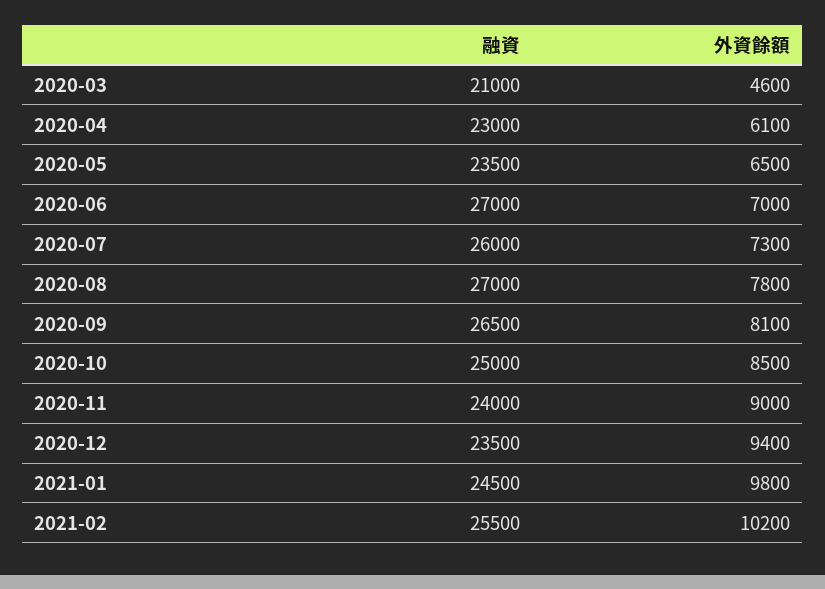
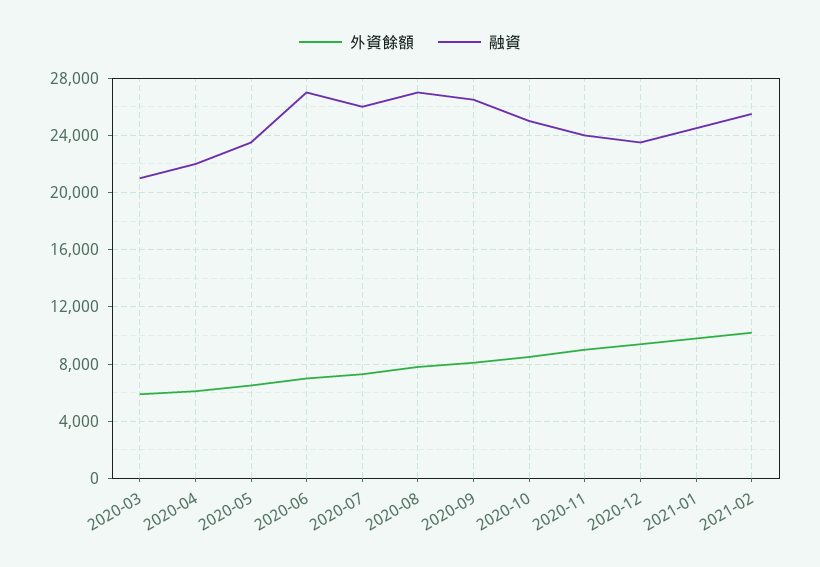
外資餘額, 2020-03: 4600 -> 6000
融資, 2020-04: 23000 -> 22000

